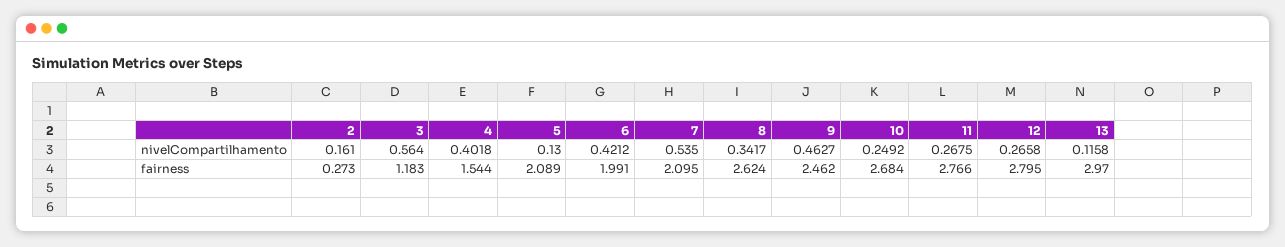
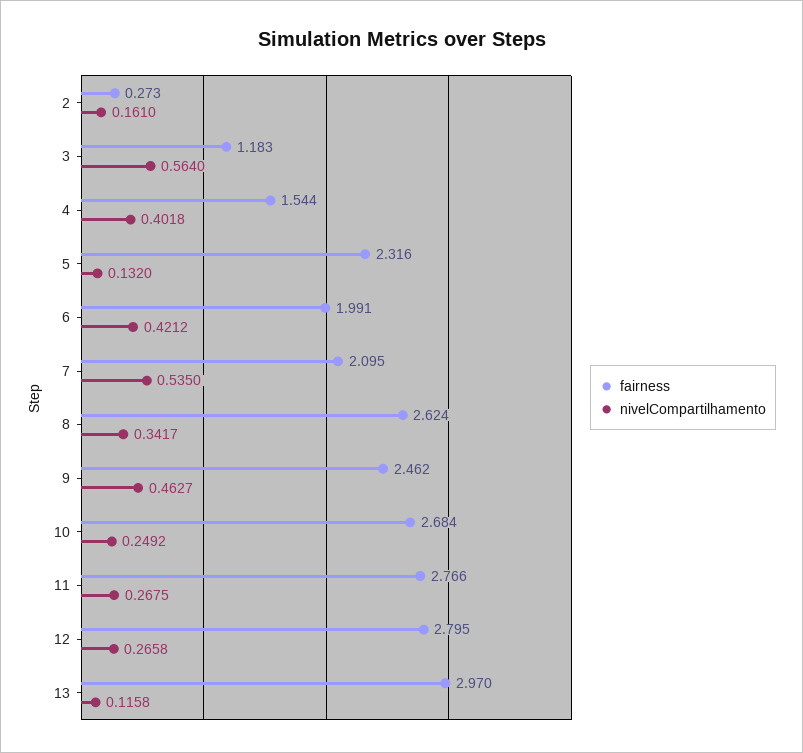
nivelCompartilhamento, 5: 0.13 -> 0.132
fairness, 5: 2.089 -> 2.316

